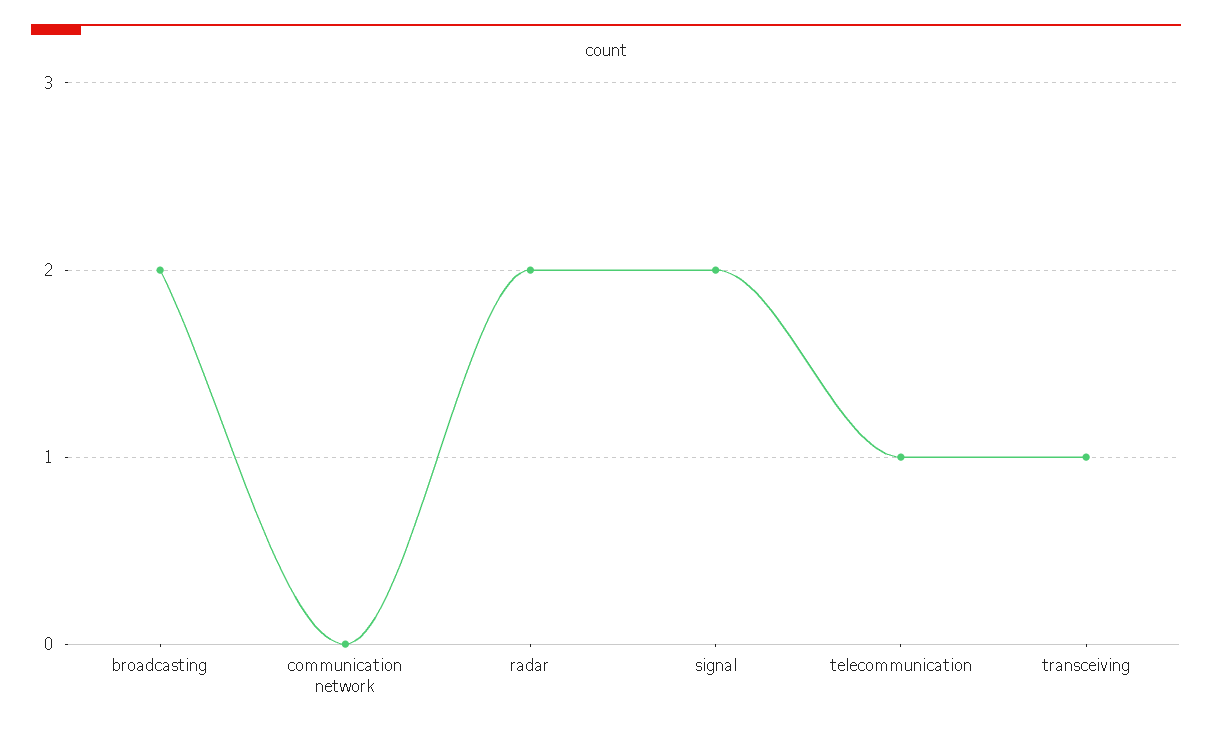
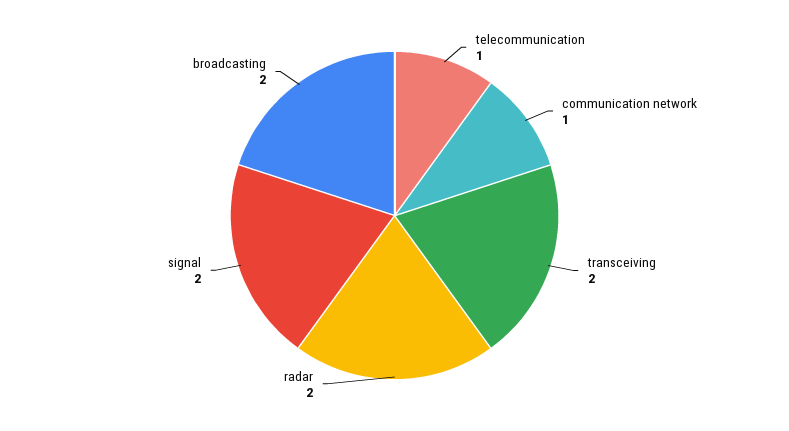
communication network: 0 -> 1
transceiving: 1 -> 2

